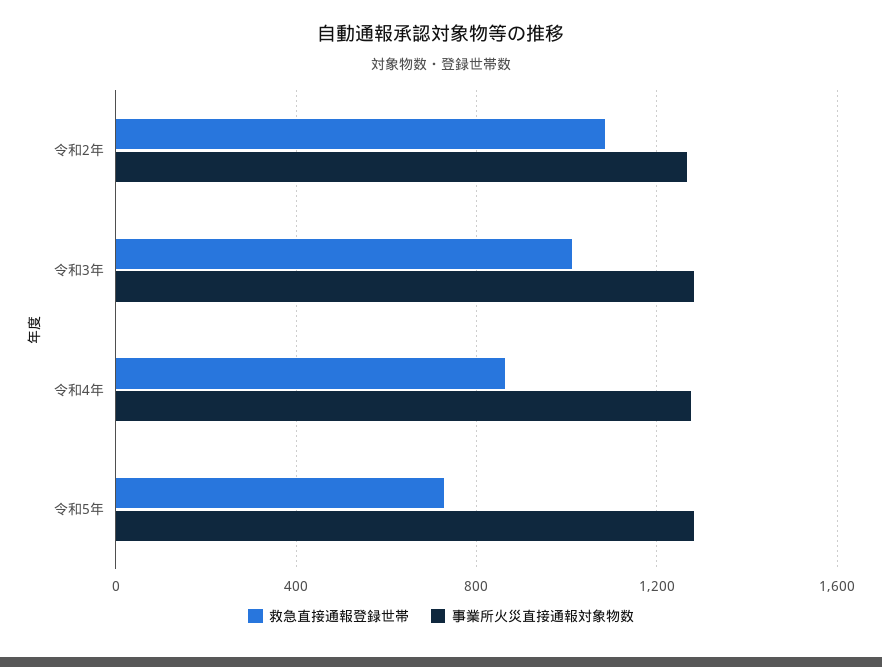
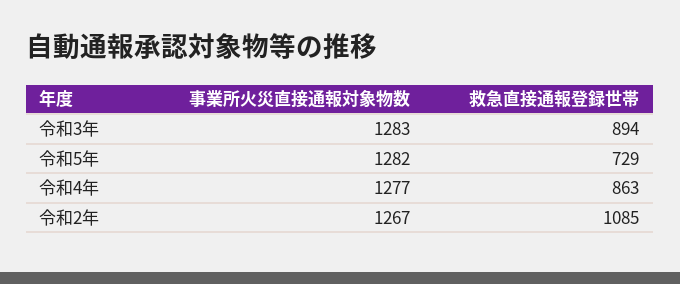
救急直接通報登録世帯, 令和3年: 1000 -> 894

